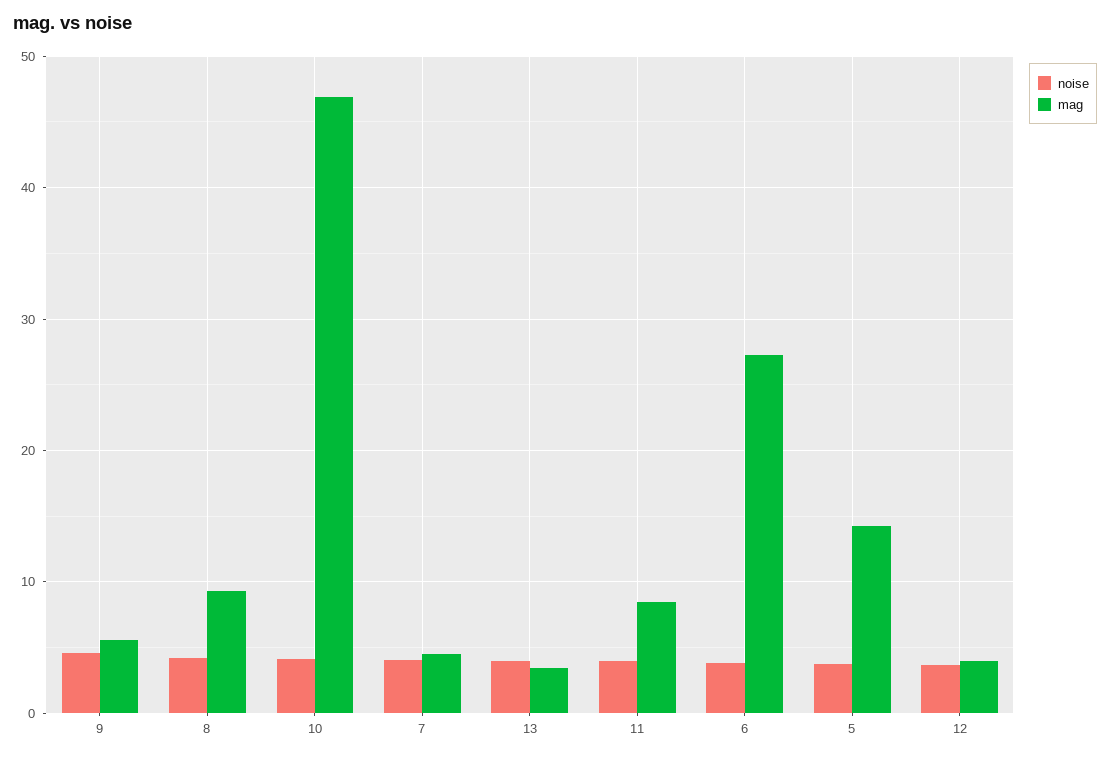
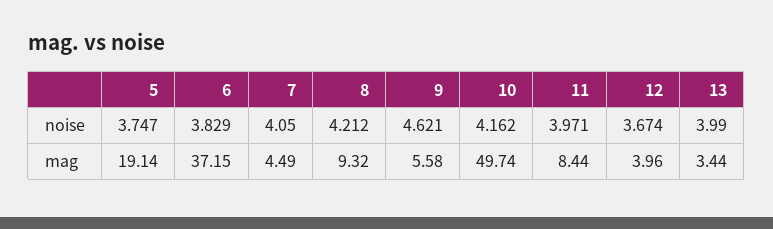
mag, 10: 47 -> 49.74
mag, 6: 27 -> 37.15
mag, 5: 14 -> 19.14

